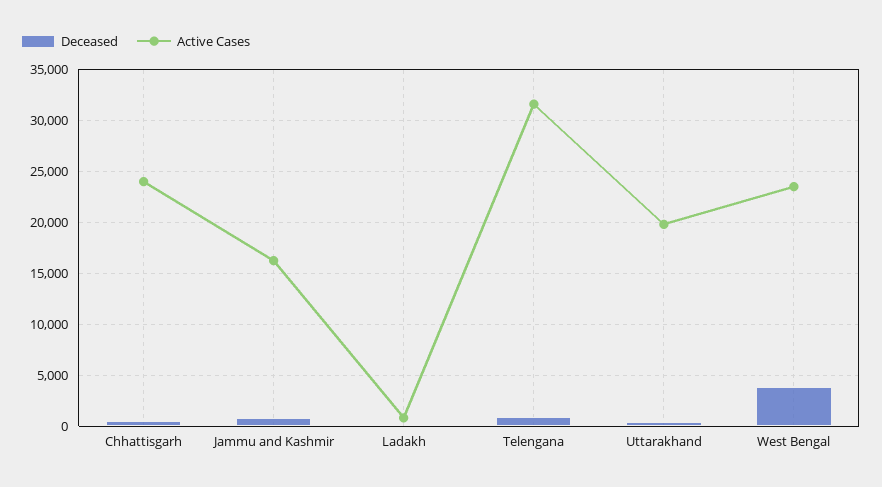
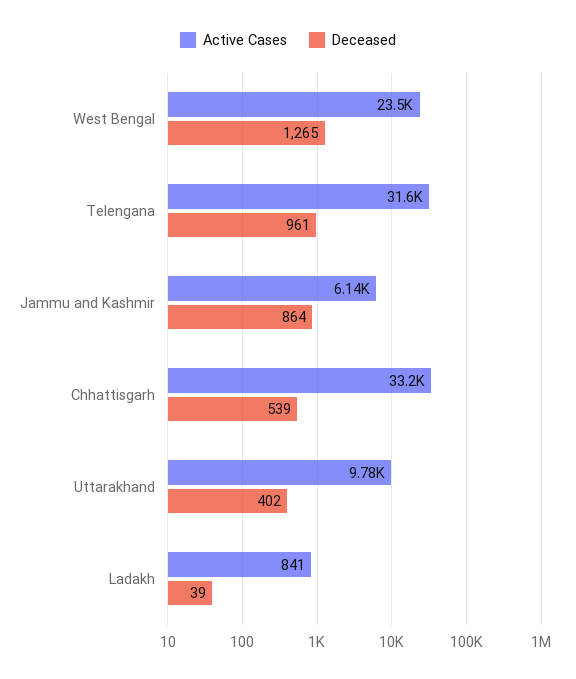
Active Cases, Chhattisgarh: 24000 -> 33200
Active Cases, Jammu and Kashmir: 16000 -> 6140
Active Cases, Uttarakhand: 20000 -> 9780
Deceased, West Bengal: 4000 -> 1265

